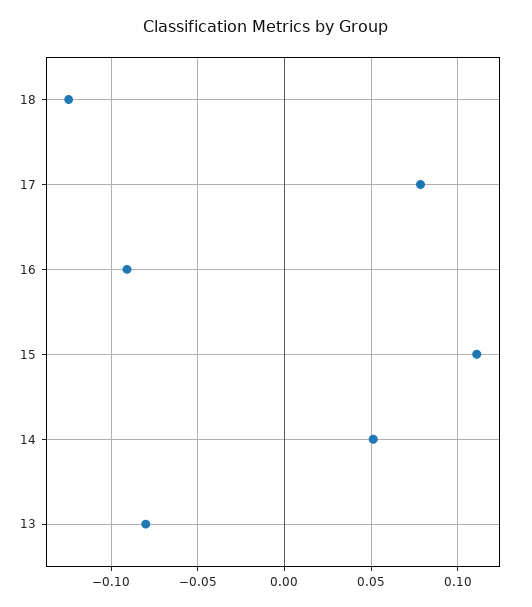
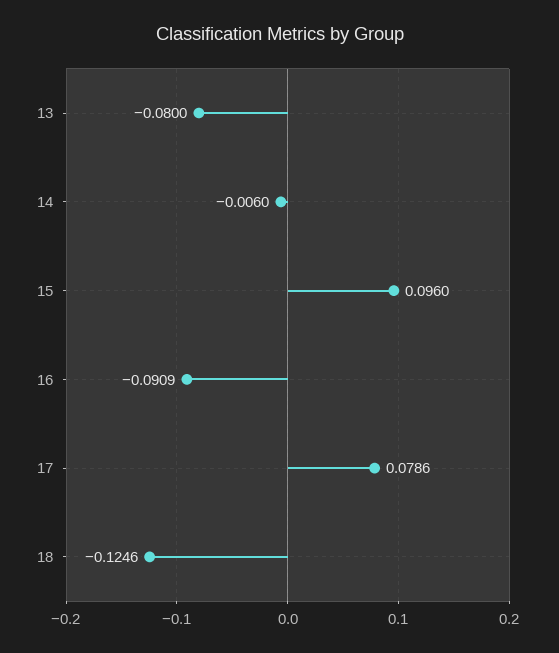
15: 0.11 -> 0.096
14: 0.05 -> -0.006

